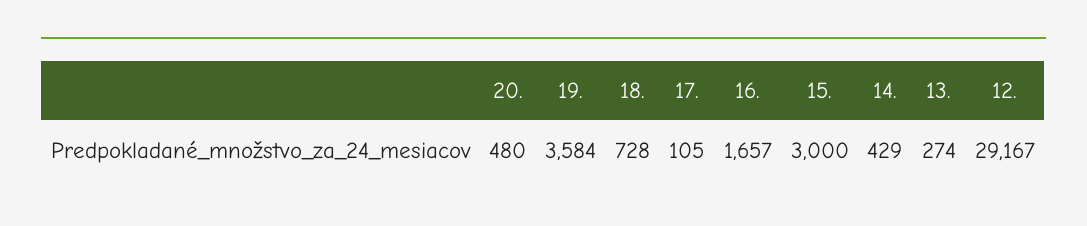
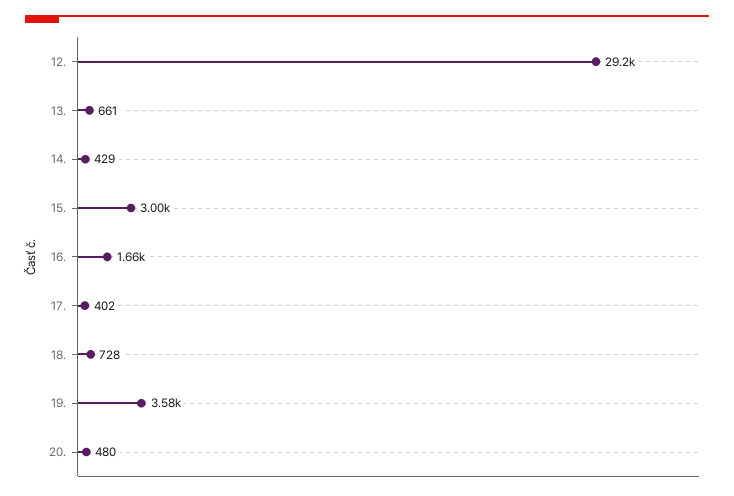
17.: 105 -> 402
13.: 274 -> 661

